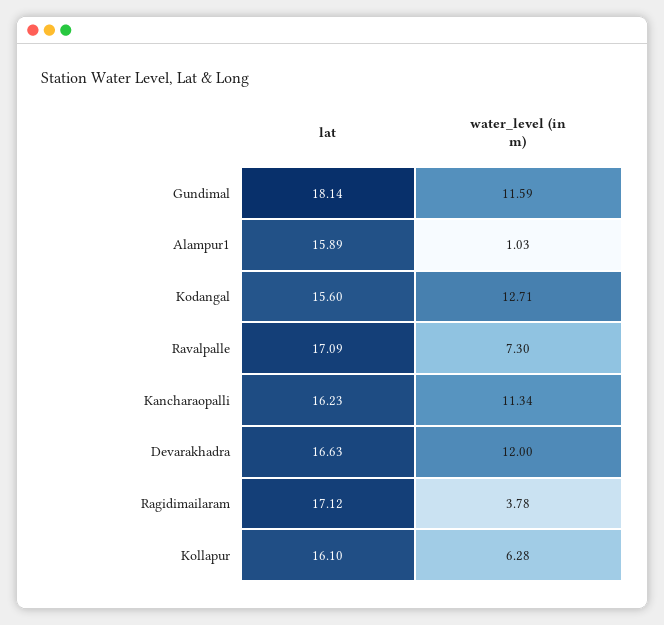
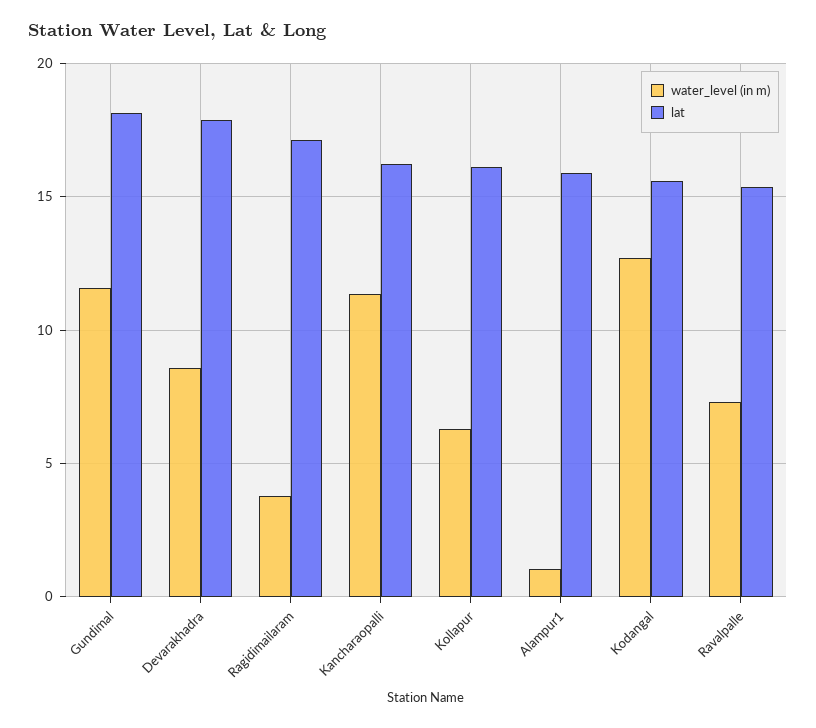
lat, Ravalpalle: 17.09 -> 15.5
lat, Devarakhadra: 16.63 -> 18
water_level (in m), Devarakhadra: 12 -> 8.5

